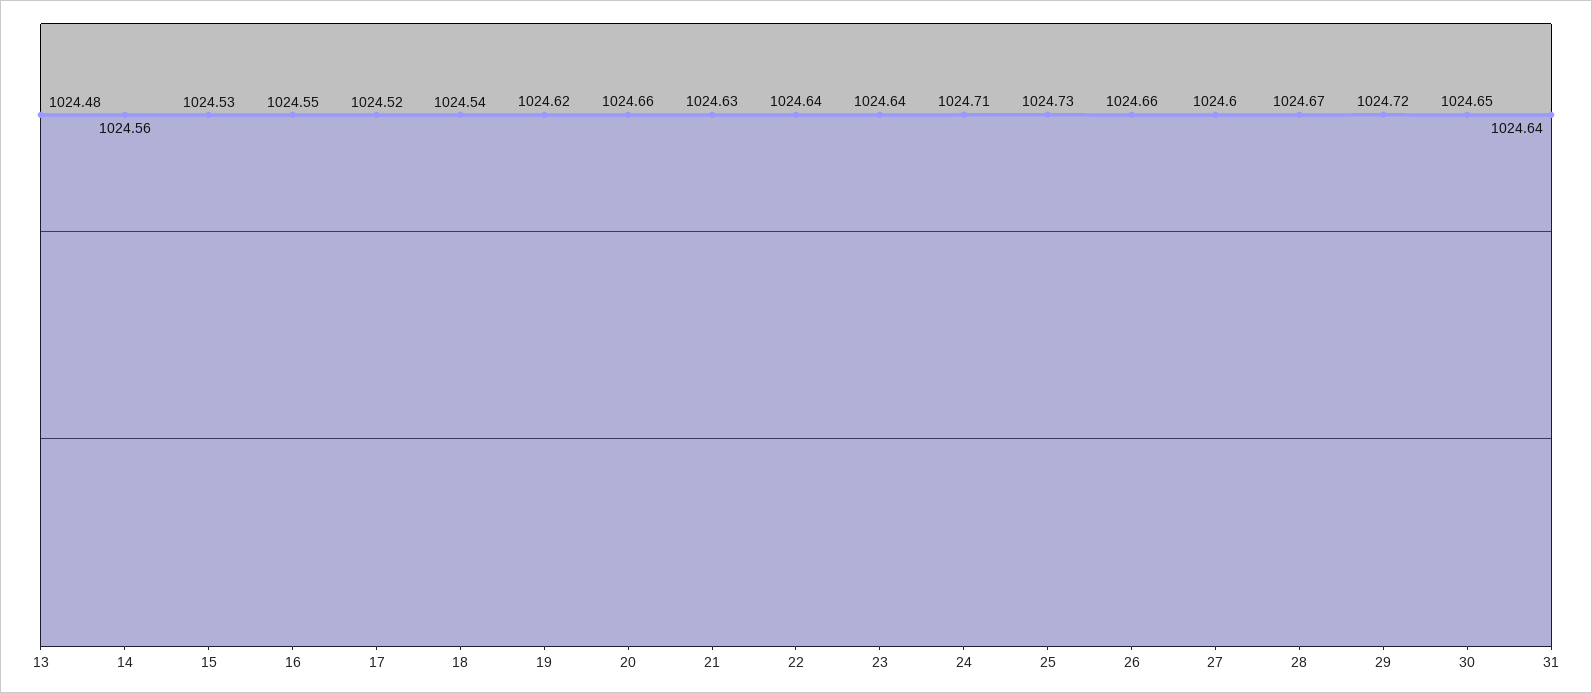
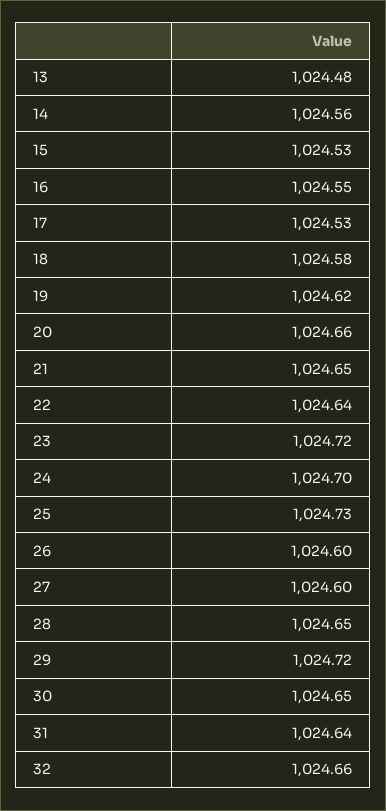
17: 1024.52 -> 1024.53
18: 1024.54 -> 1024.58
21: 1024.63 -> 1024.65
23: 1024.64 -> 1024.72
24: 1024.71 -> 1024.7
26: 1024.66 -> 1024.6
28: 1024.67 -> 1024.65
32: none -> 1024.66

